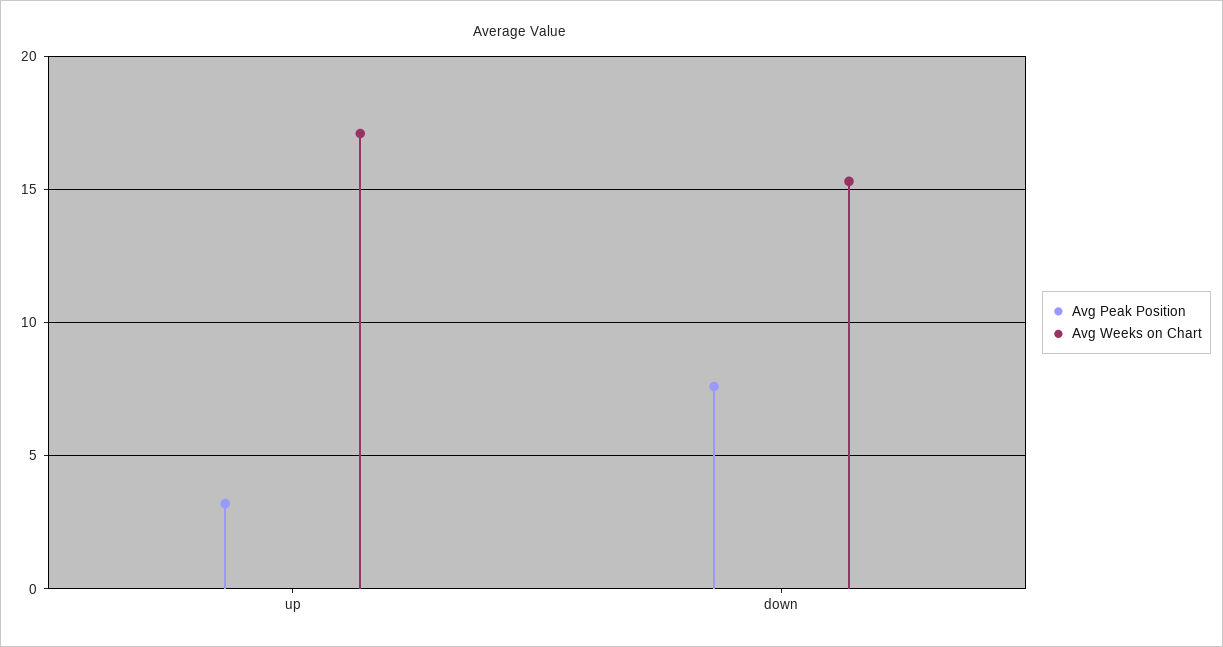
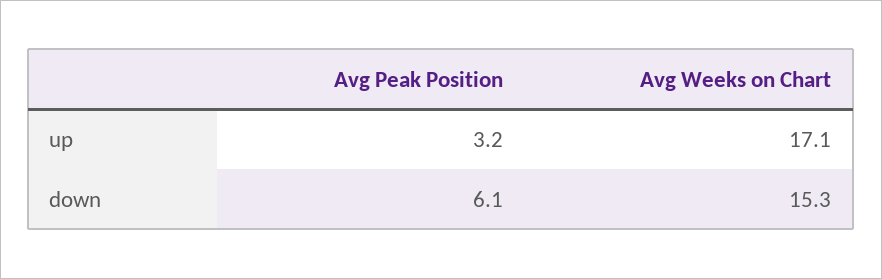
Avg Peak Position, down: 7.5 -> 6.1

